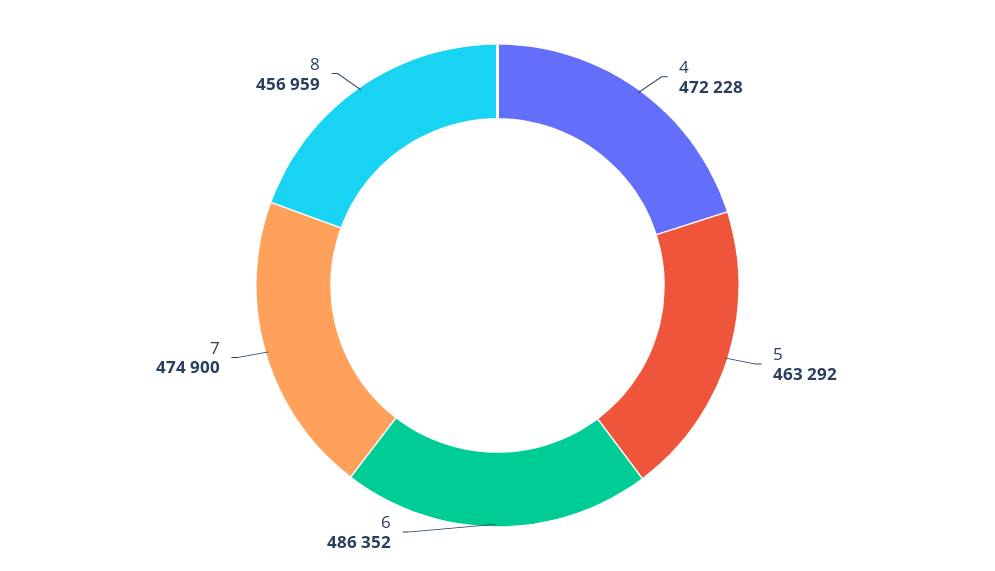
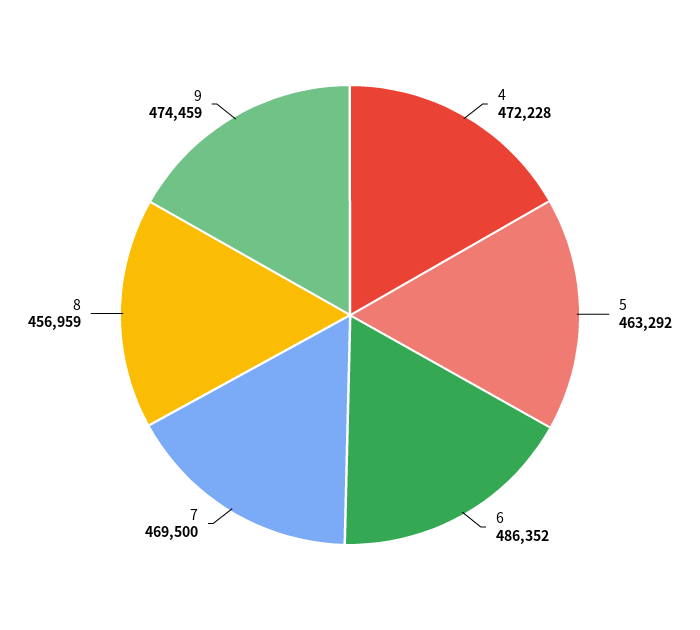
7: 474900 -> 469500
9: none -> 474459

